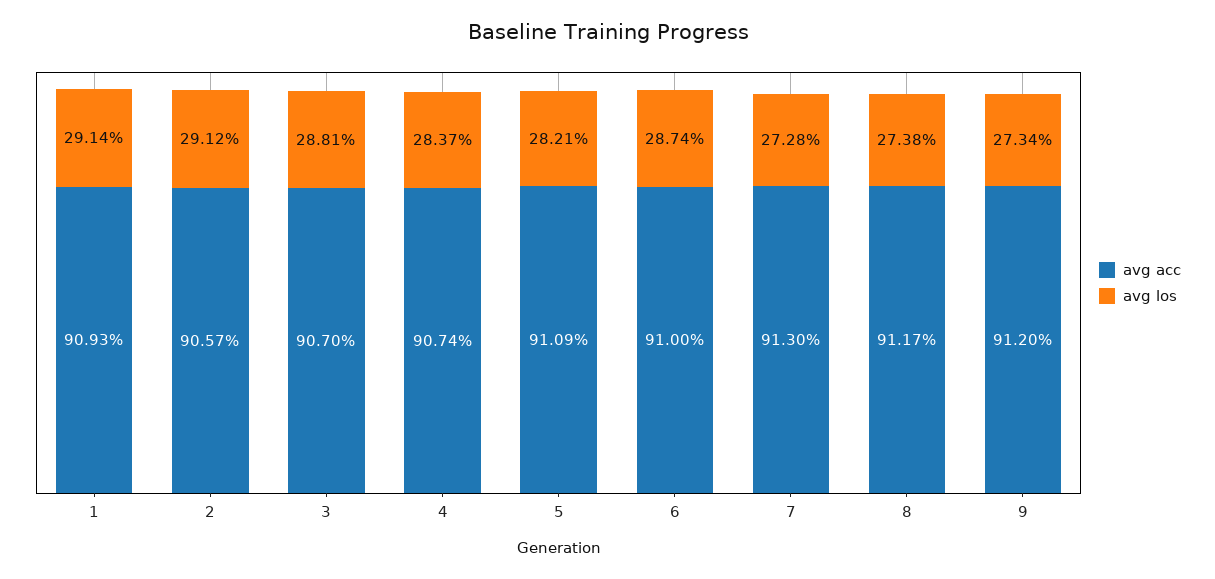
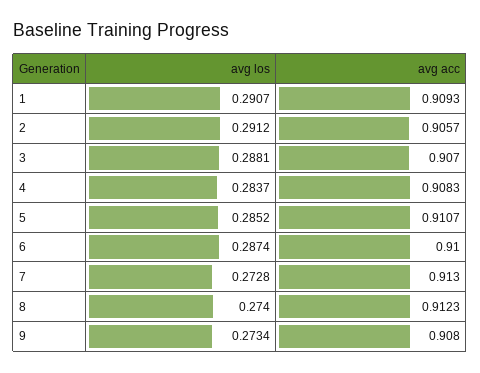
avg los, 1: 0.2914 -> 0.2907
avg acc, 4: 0.9074 -> 0.9083
avg acc, 5: 0.9109 -> 0.9107
avg los, 5: 0.2821 -> 0.2852
avg acc, 8: 0.9117 -> 0.9123
avg los, 8: 0.2738 -> 0.274
avg acc, 9: 0.912 -> 0.908

